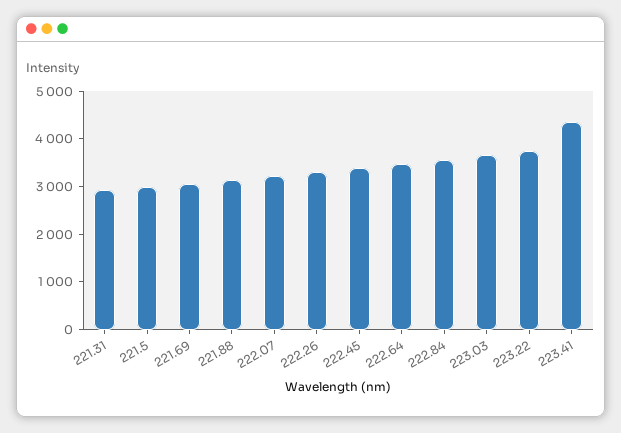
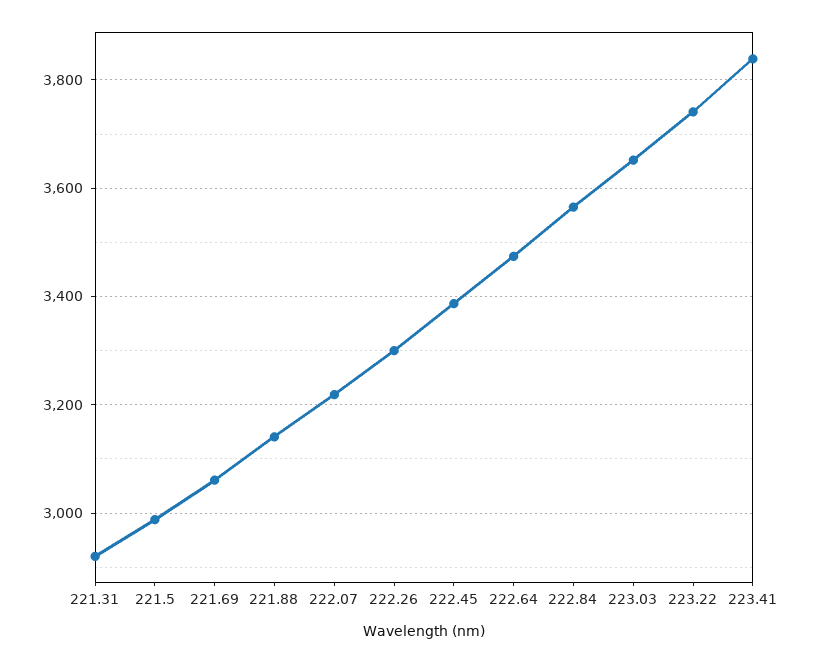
223.41: 4400 -> 3840

